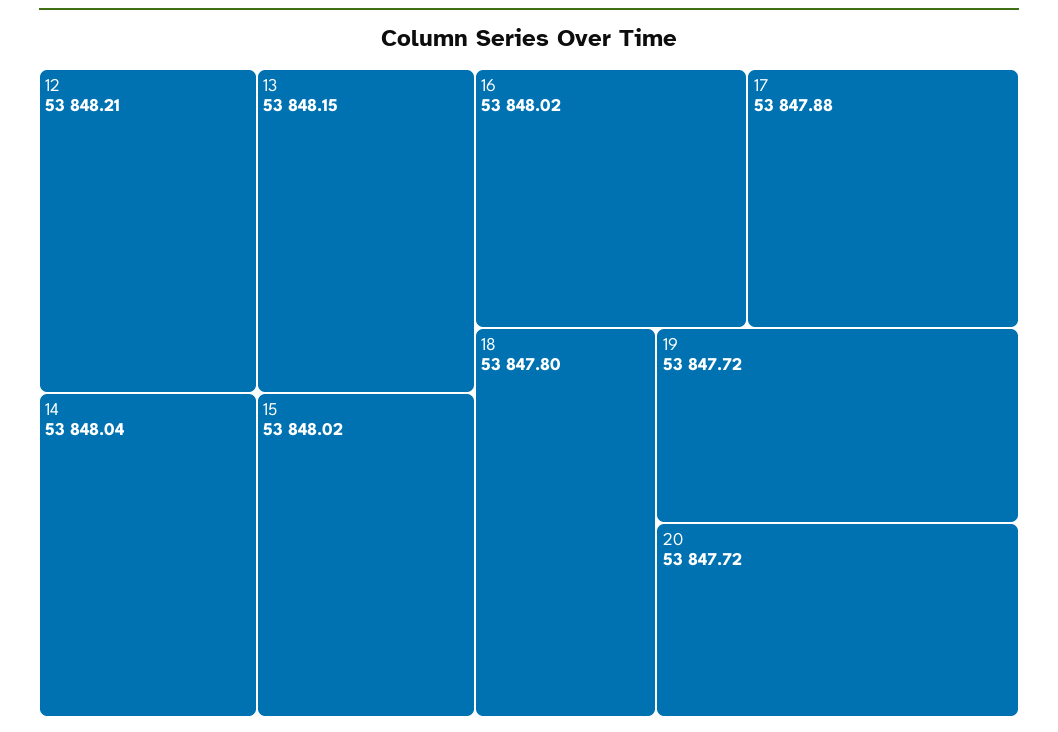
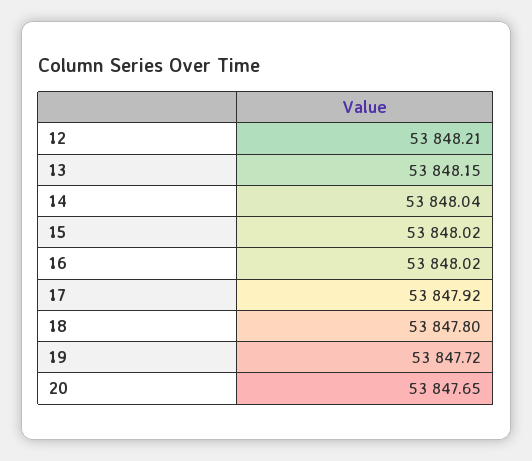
17: 53847.88 -> 53847.92
20: 53847.72 -> 53847.65

